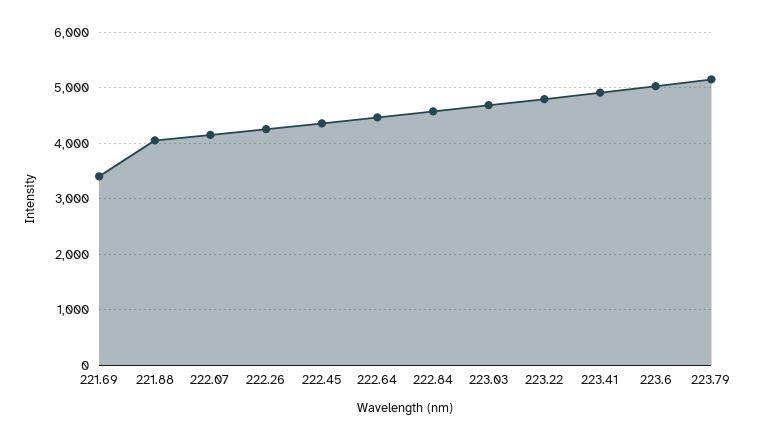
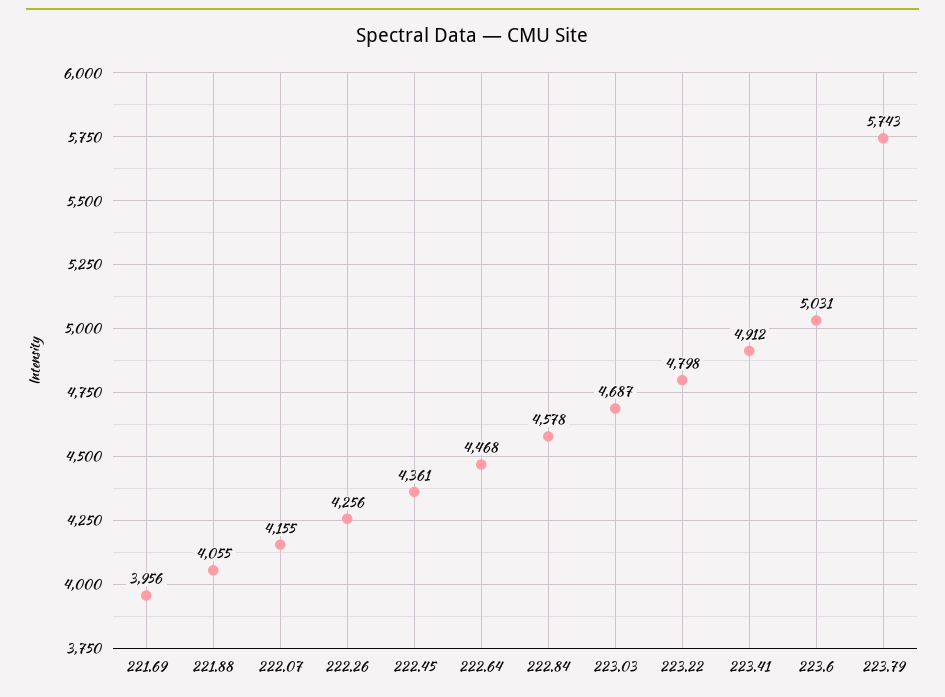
221.69: 3400 -> 3956
223.79: 5200 -> 5743

